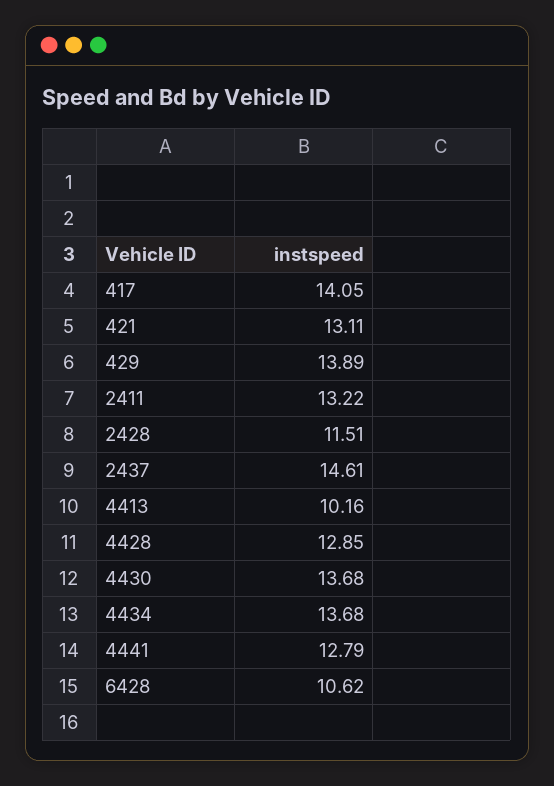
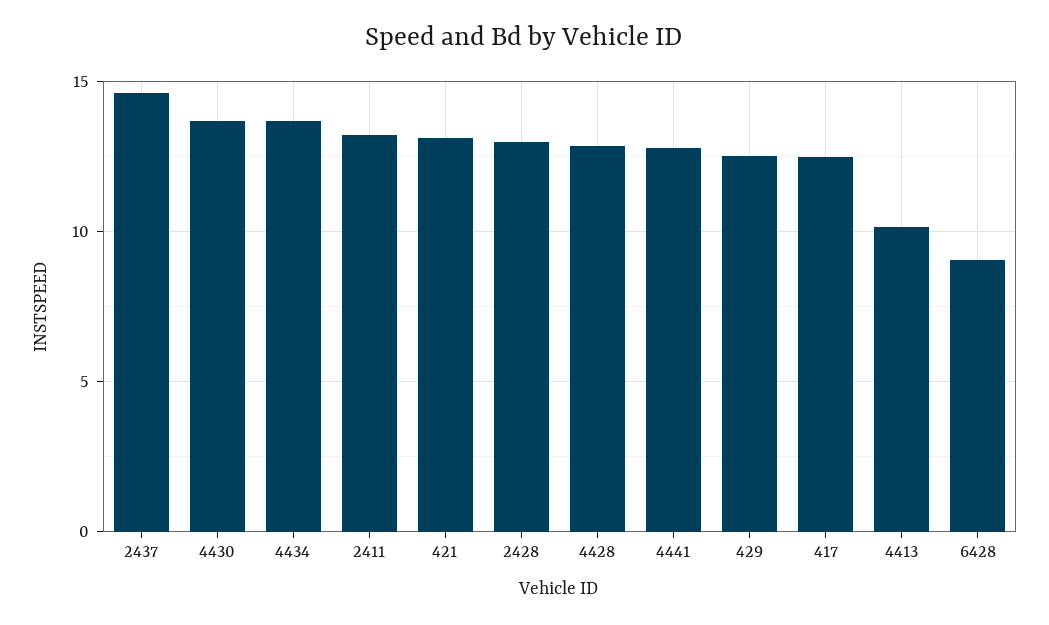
417: 14.05 -> 12.5
429: 13.89 -> 12.5
2428: 11.51 -> 13
6428: 10.62 -> 9

